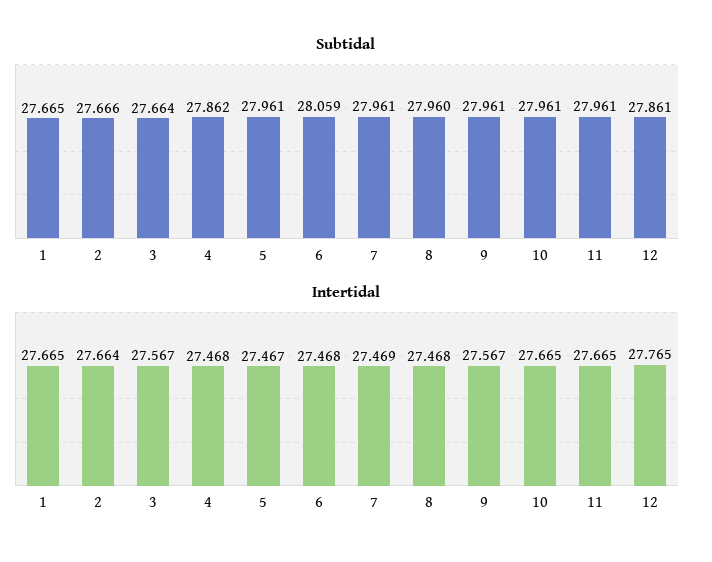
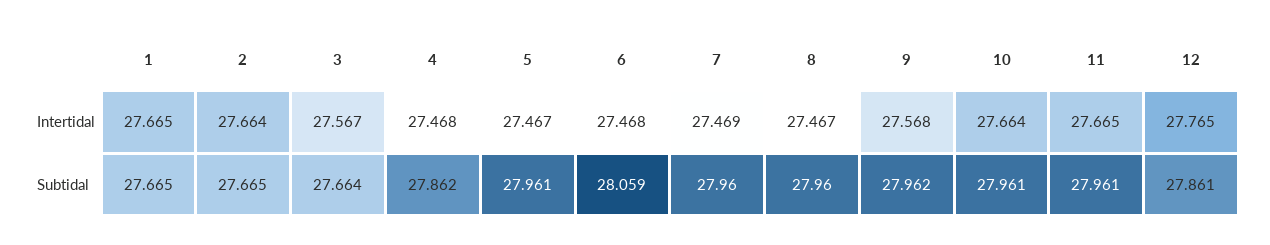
Subtidal, 2: 27.666 -> 27.665
Subtidal, 7: 27.961 -> 27.96
Subtidal, 9: 27.961 -> 27.962
Intertidal, 8: 27.468 -> 27.467
Intertidal, 9: 27.567 -> 27.568
Intertidal, 10: 27.665 -> 27.664

